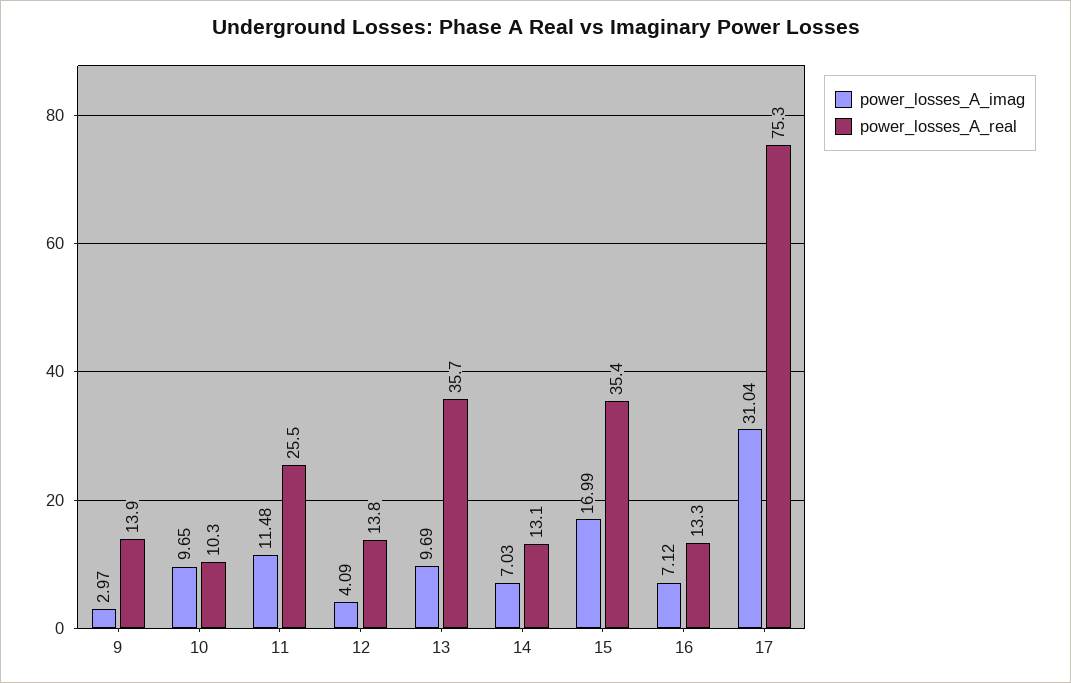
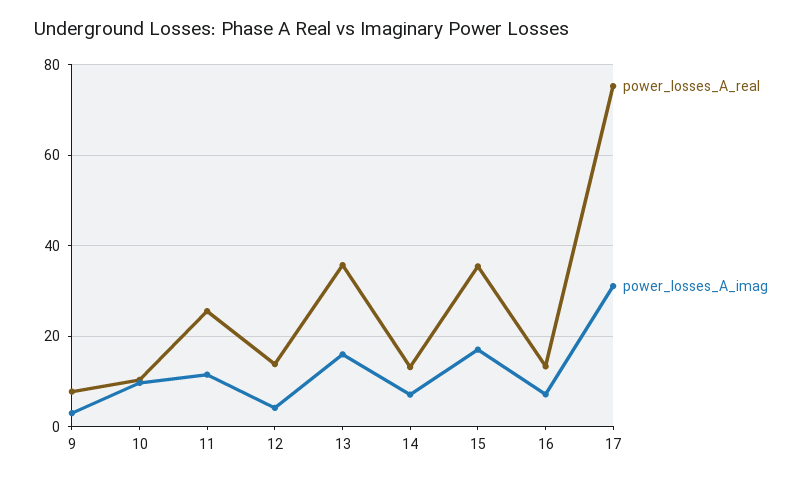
power_losses_A_real, 9: 13.9 -> 8
power_losses_A_imag, 13: 9.69 -> 16

